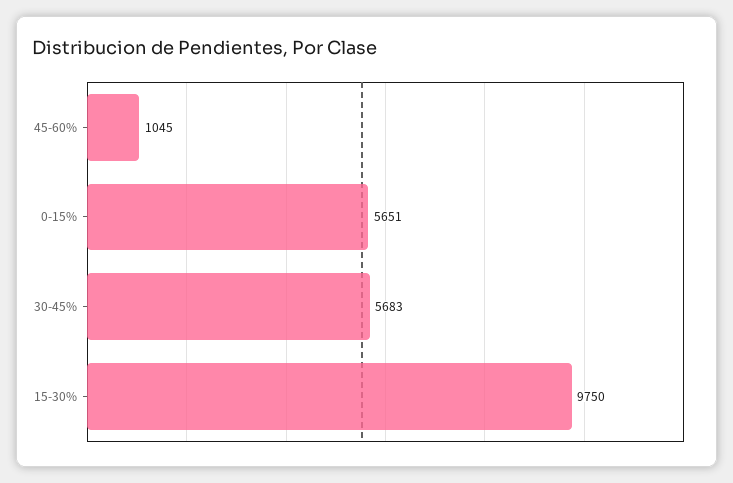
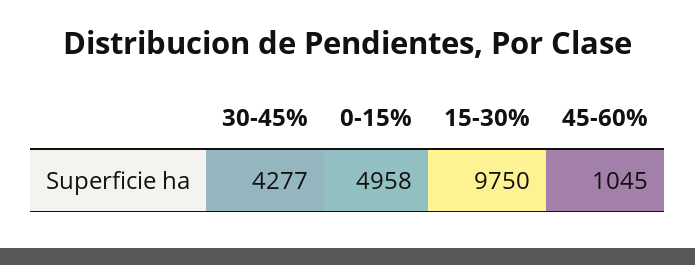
0-15%: 5651 -> 4958
30-45%: 5683 -> 4277

